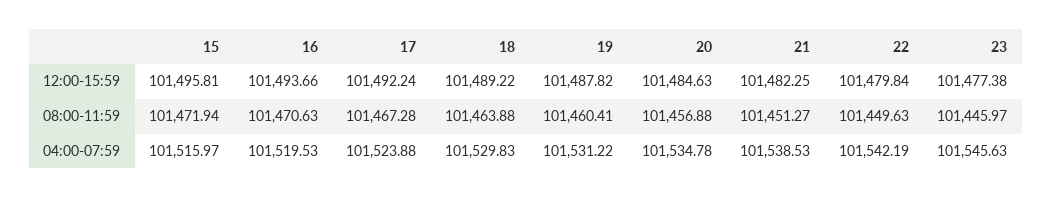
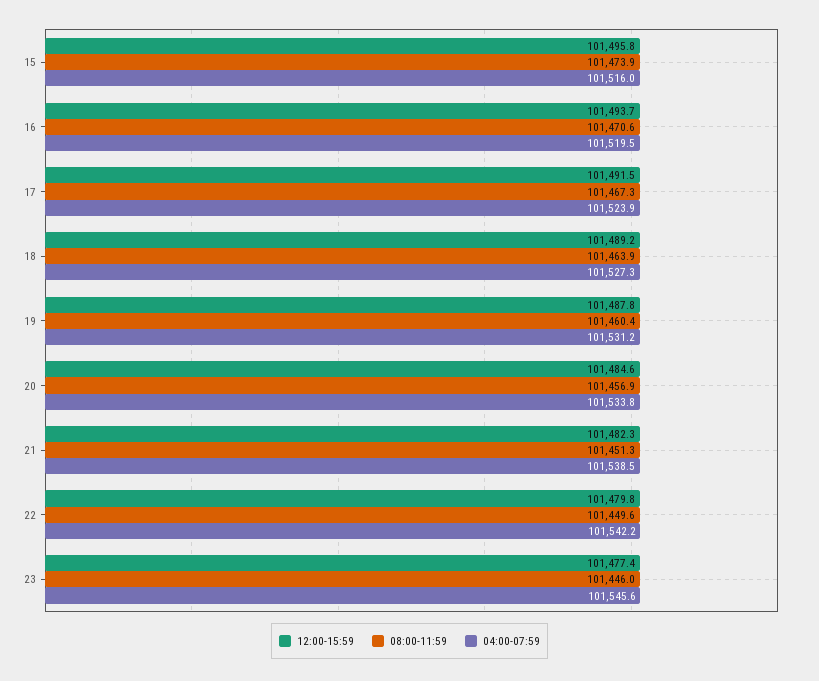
12:00-15:59, 17: 101492.24 -> 101491.5
08:00-11:59, 15: 101471.94 -> 101473.9
04:00-07:59, 18: 101529.83 -> 101527.3
04:00-07:59, 20: 101534.78 -> 101533.8

